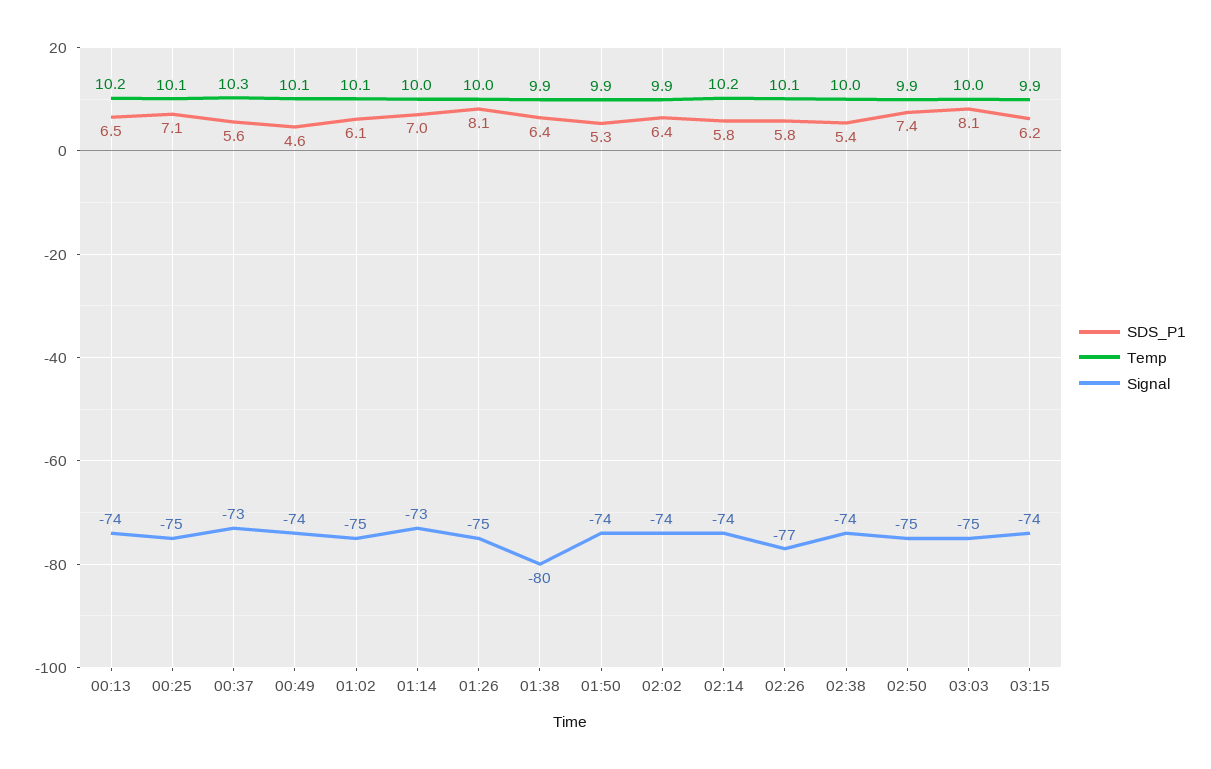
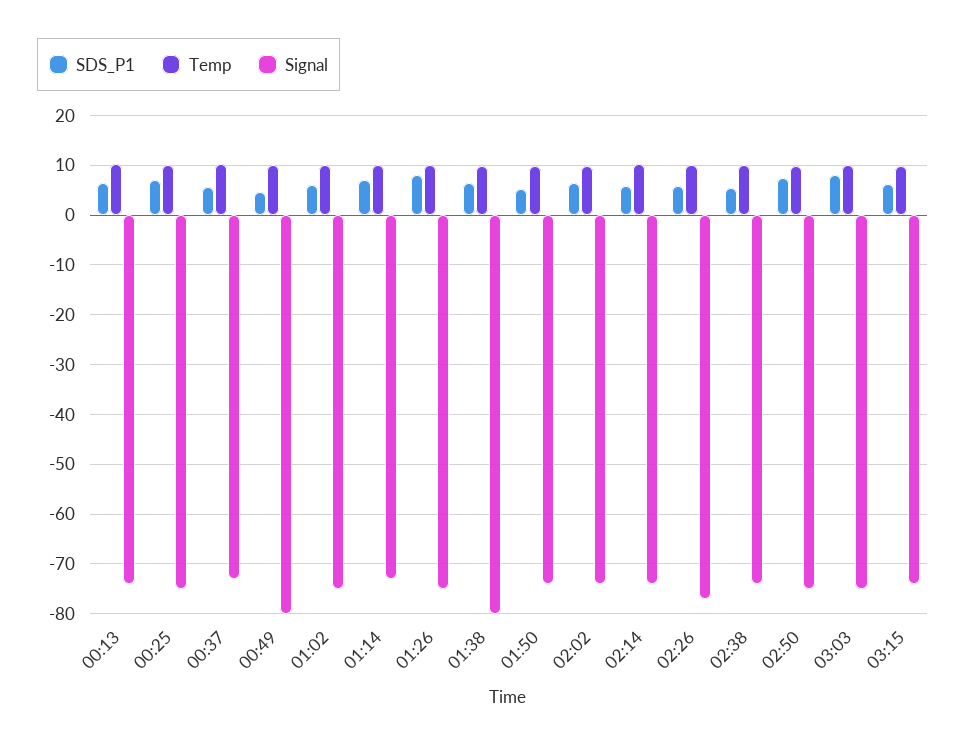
Signal, 00:49: -74 -> -80

